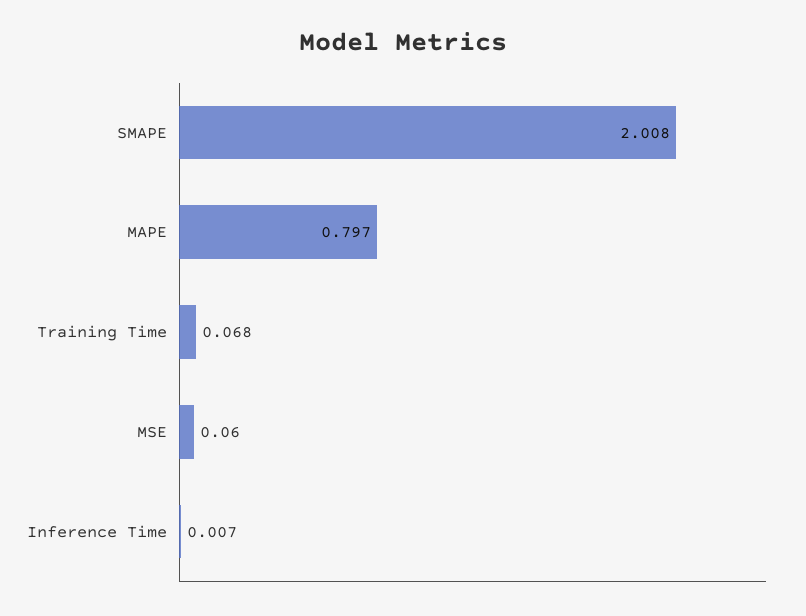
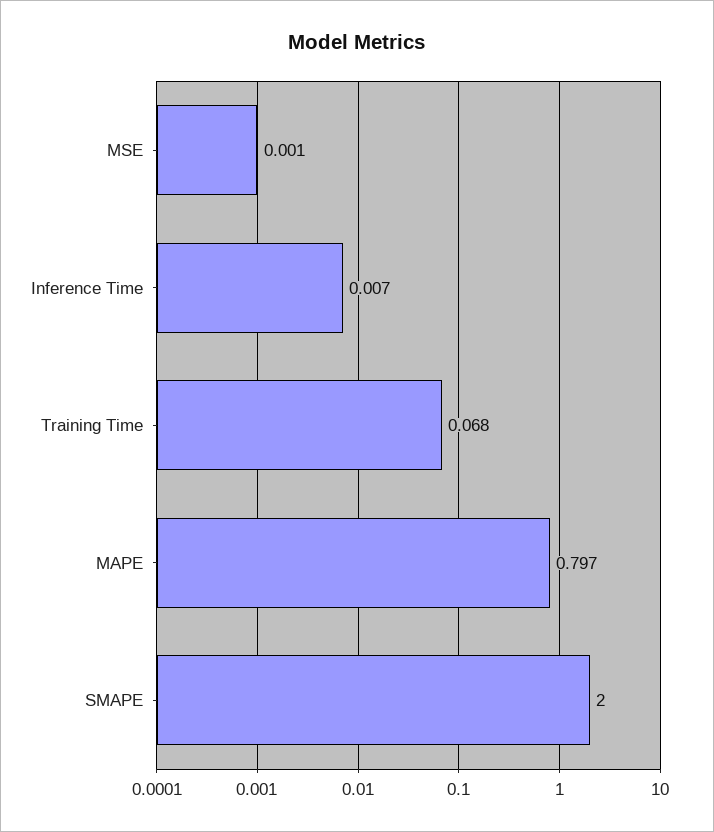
SMAPE: 2.008 -> 2
MSE: 0.06 -> 0.001

